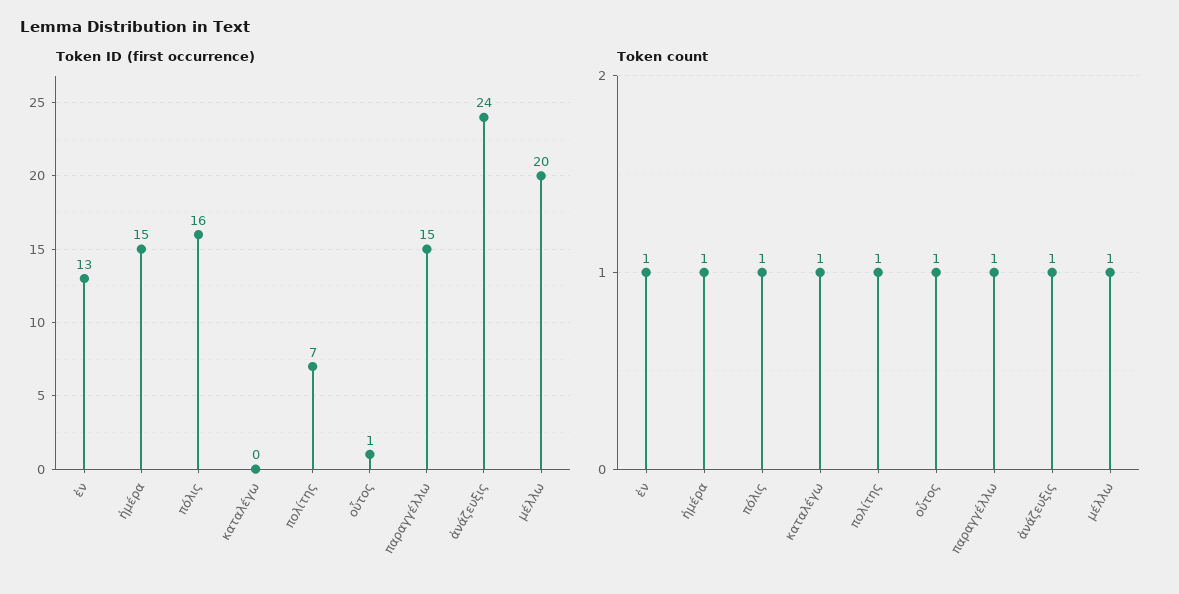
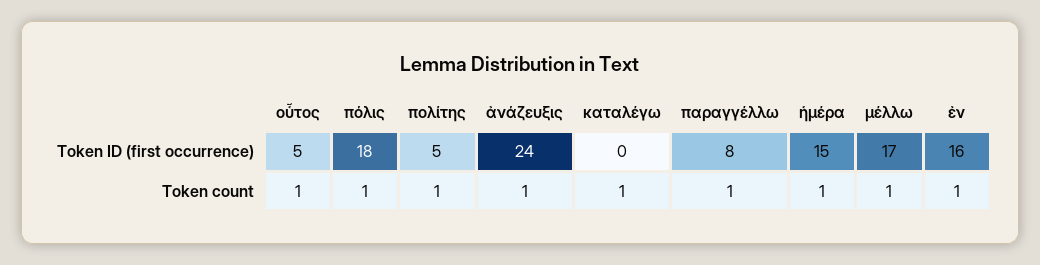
Token ID (first occurrence), ἐν: 13 -> 16
Token ID (first occurrence), πόλις: 16 -> 18
Token ID (first occurrence), πολίτης: 7 -> 5
Token ID (first occurrence), οὗτος: 1 -> 5
Token ID (first occurrence), παραγγέλλω: 15 -> 8
Token ID (first occurrence), μέλλω: 20 -> 17

